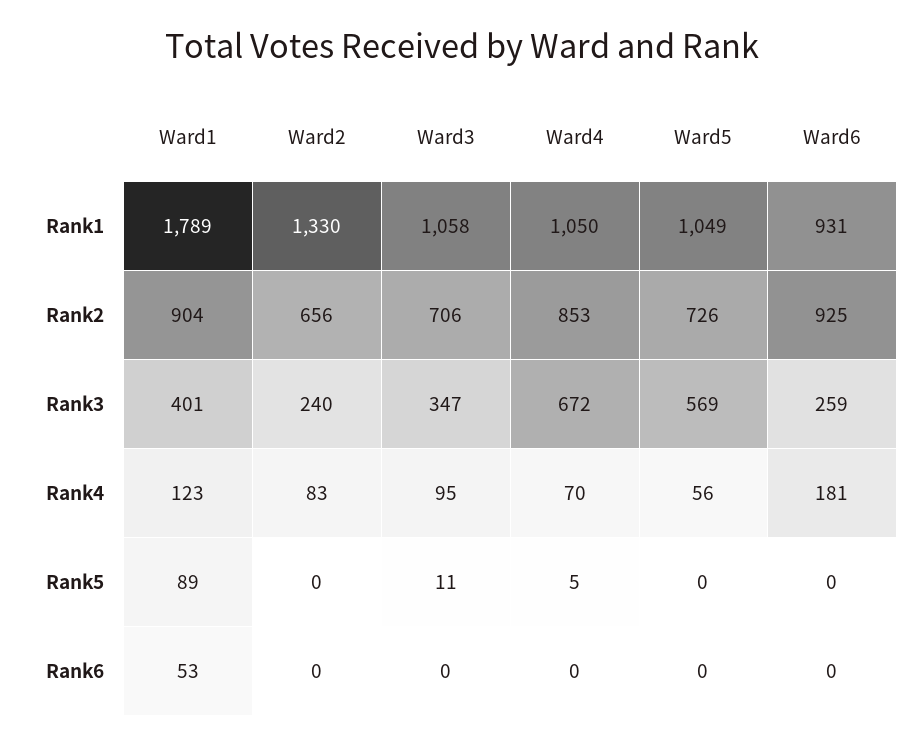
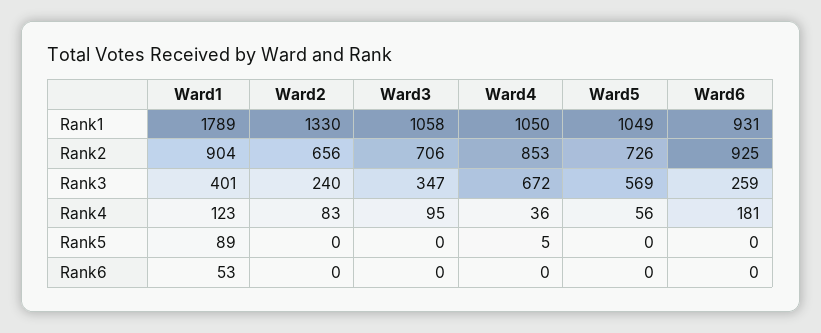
Ward4, Rank4: 70 -> 36
Ward3, Rank5: 11 -> 0

